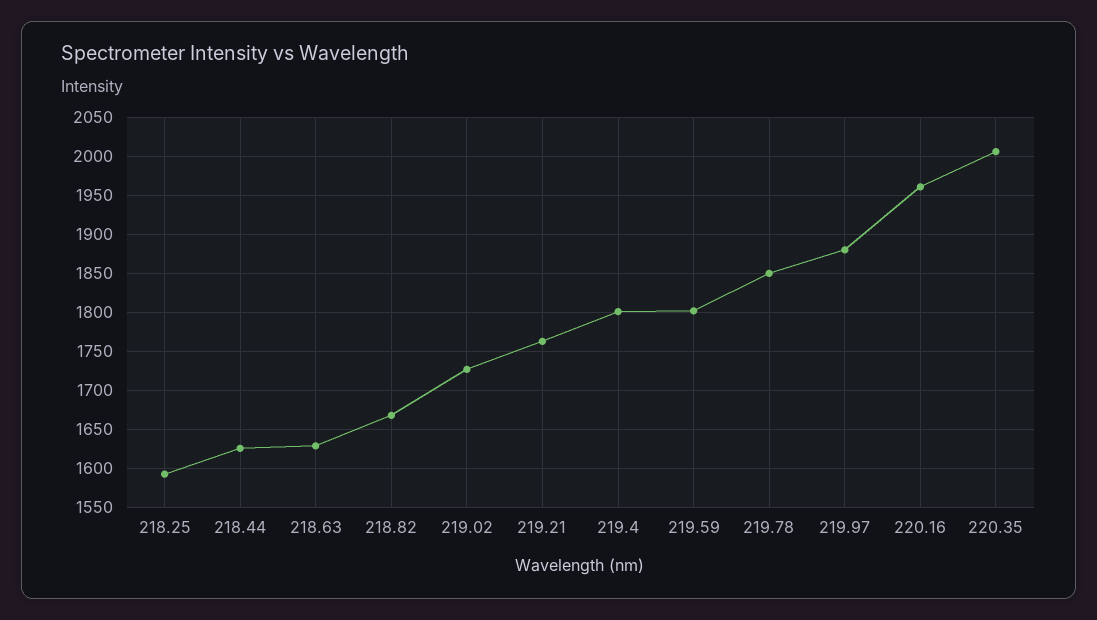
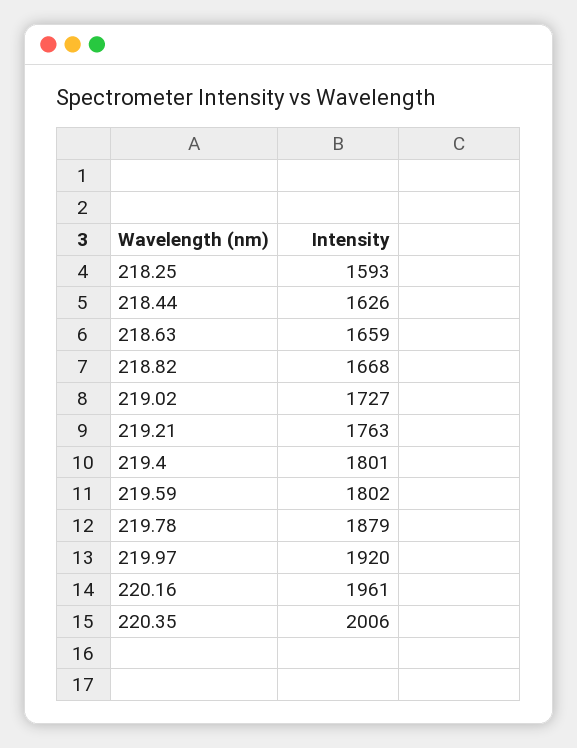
218.63: 1630 -> 1659
219.78: 1850 -> 1879
219.97: 1880 -> 1920

